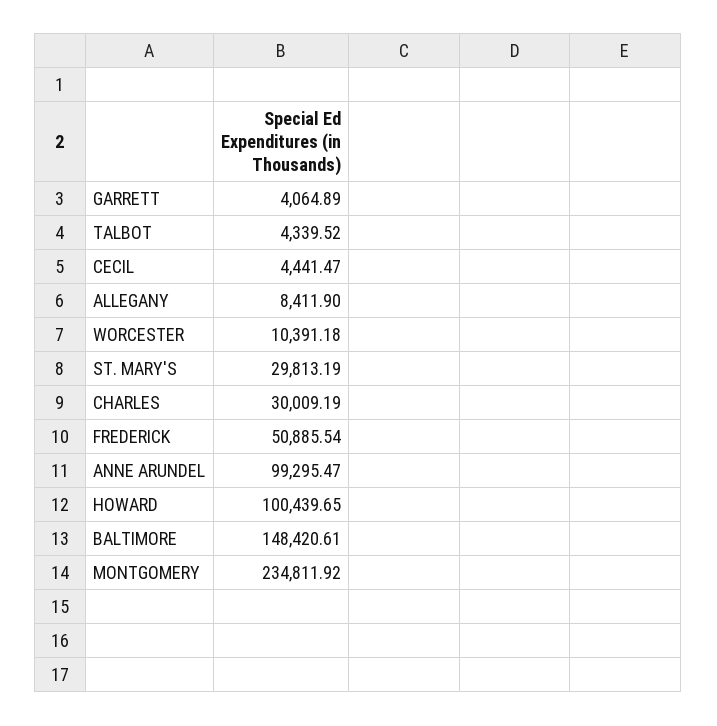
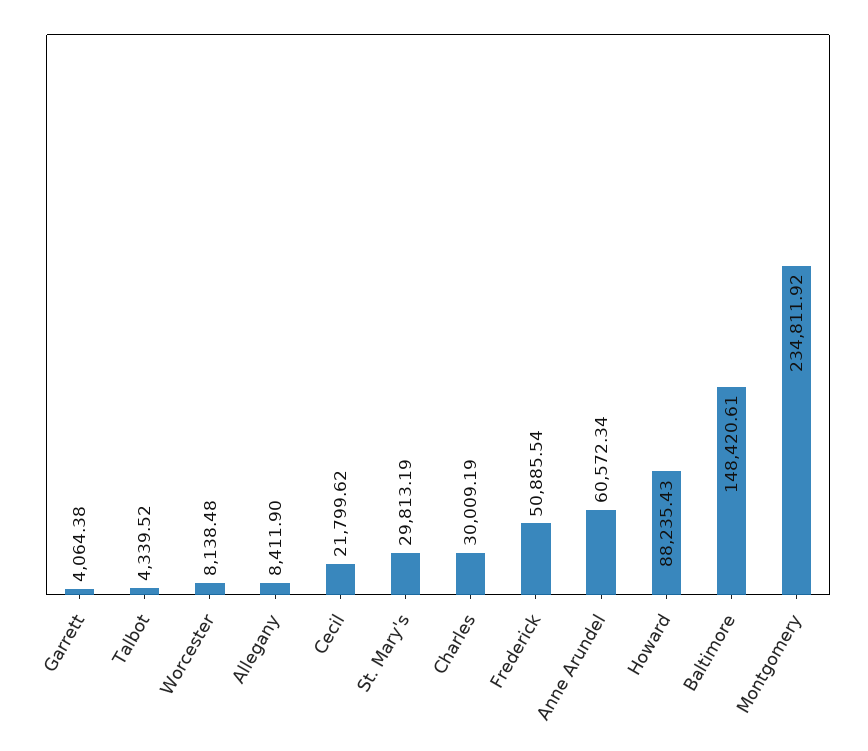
GARRETT: 4064.89 -> 4064.38
CECIL: 4441.47 -> 21799.62
WORCESTER: 10391.18 -> 8138.48
ANNE ARUNDEL: 99295.47 -> 60572.34
HOWARD: 100439.65 -> 88235.43

